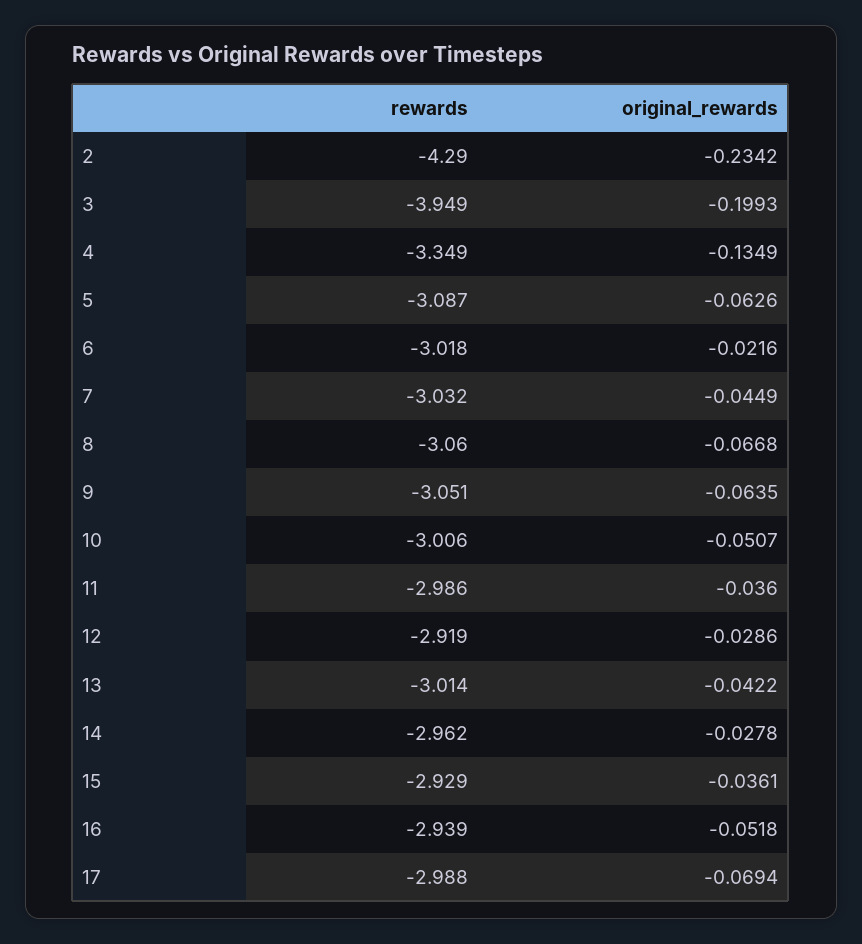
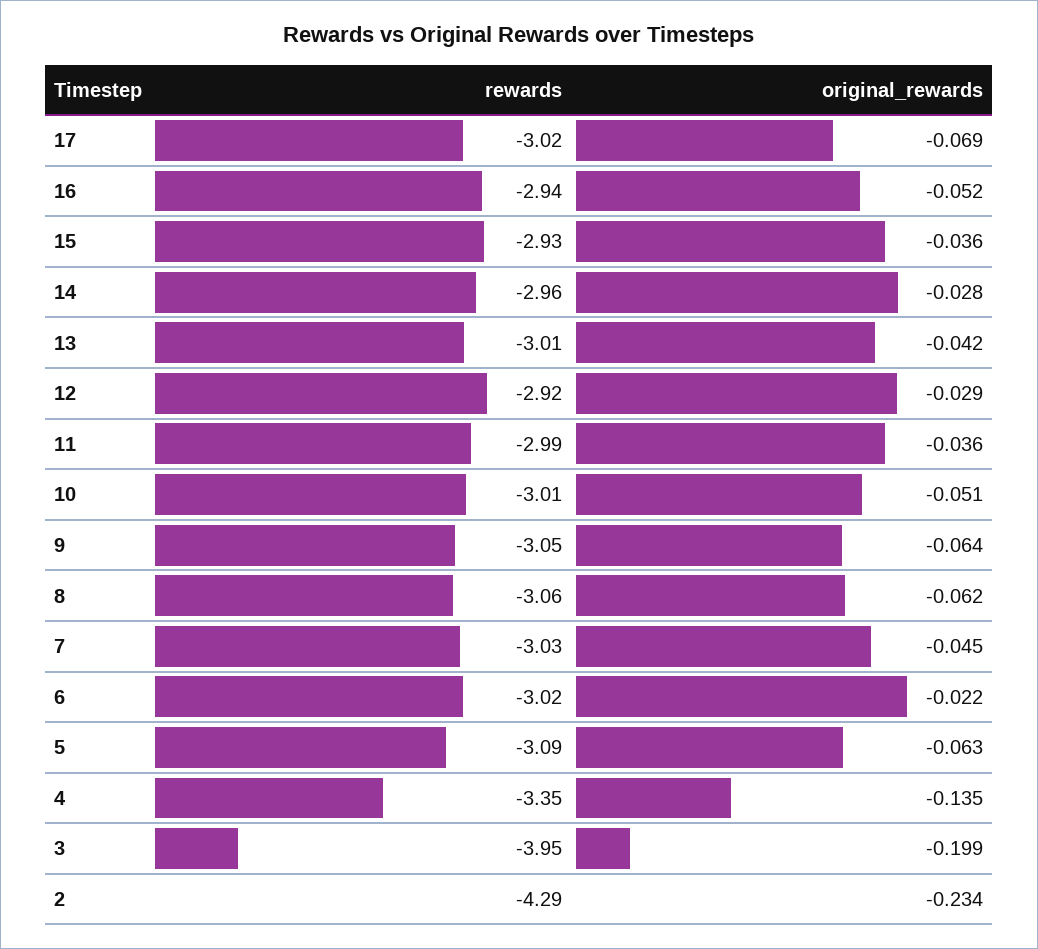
original_rewards, 8: -0.0668 -> -0.062
rewards, 17: -2.988 -> -3.02

